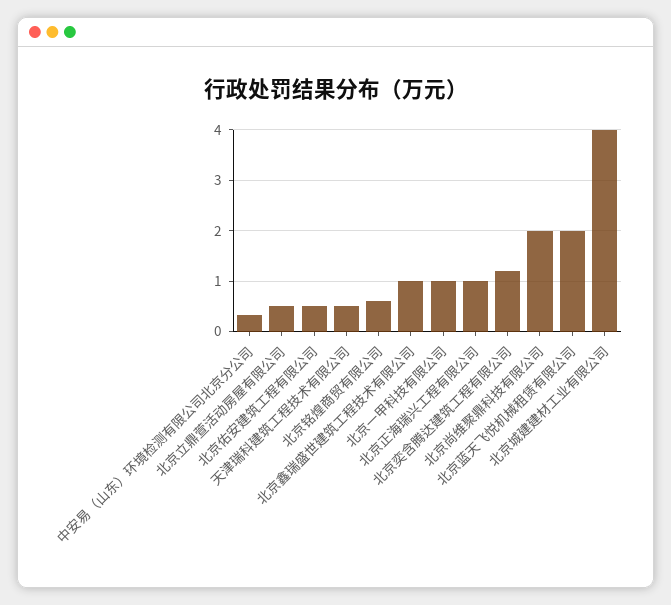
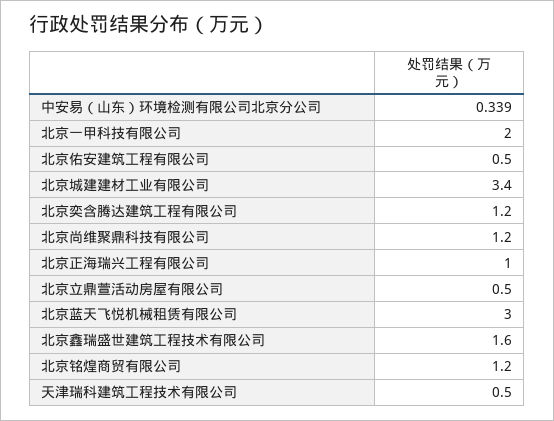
北京铭煌商贸有限公司: 0.6 -> 1.2
北京鑫瑞盛世建筑工程技术有限公司: 1 -> 1.6
北京一甲科技有限公司: 1 -> 2
北京尚维聚鼎科技有限公司: 2 -> 1.2
北京蓝天飞悦机械租赁有限公司: 2 -> 3
北京城建建材工业有限公司: 4 -> 3.4

